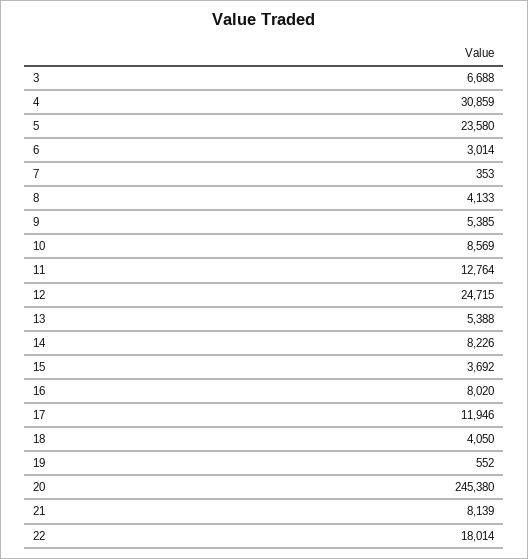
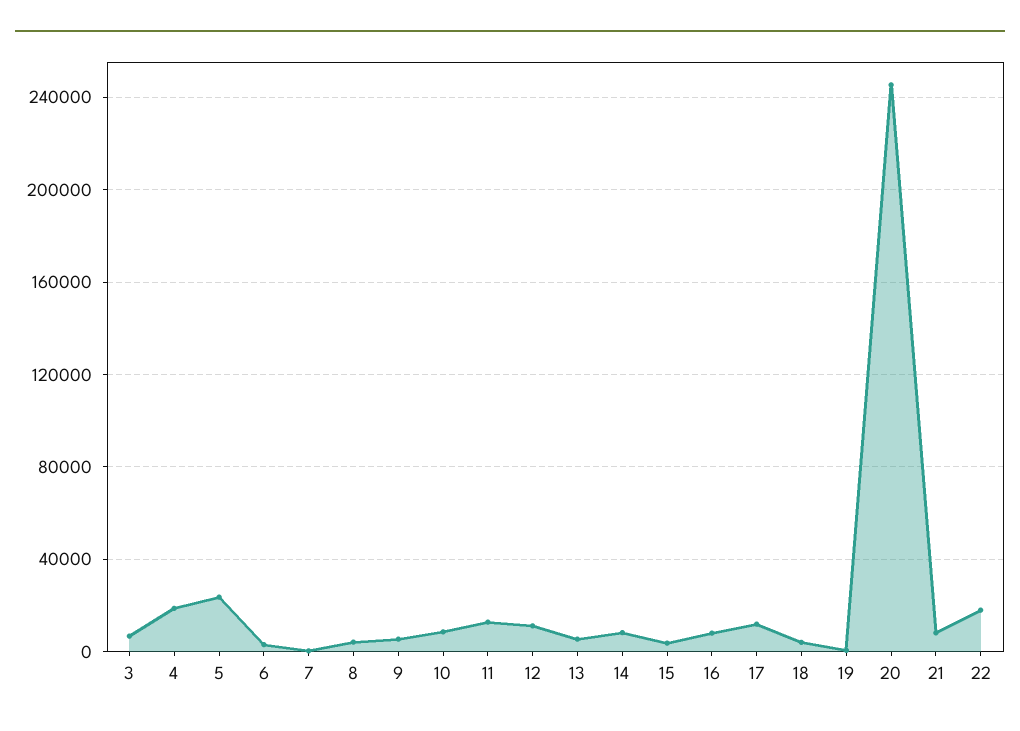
4: 30859 -> 20000
12: 24715 -> 10000

